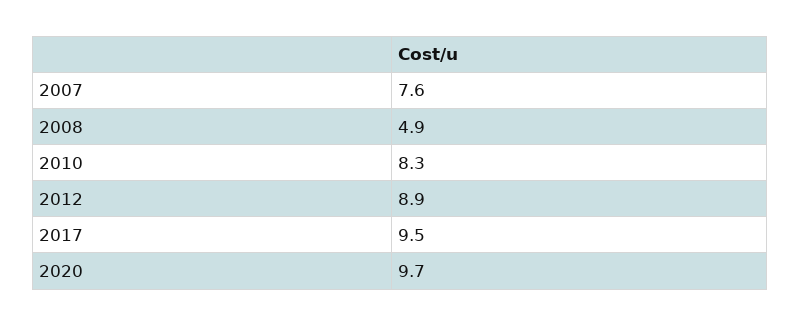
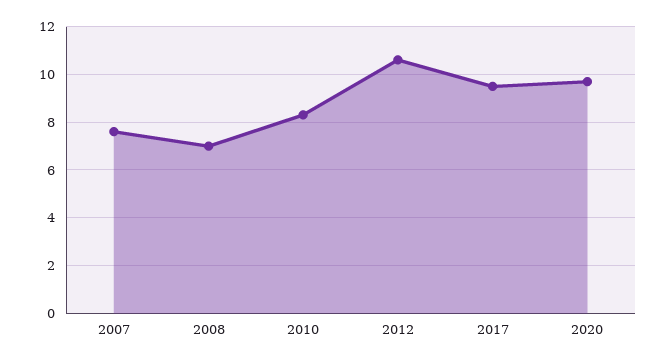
2008: 4.9 -> 7
2012: 8.9 -> 10.5

